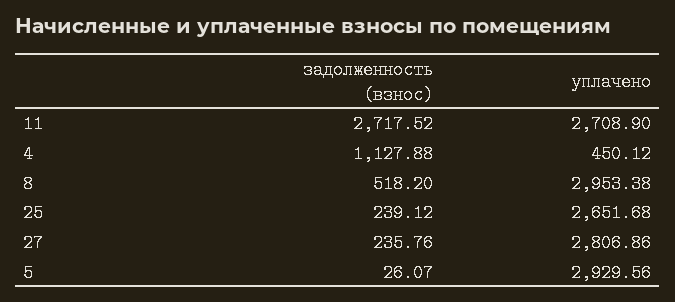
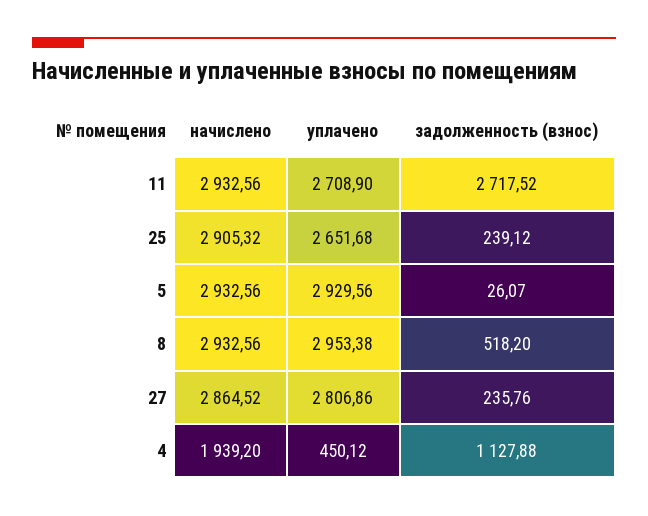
начислено, 11: none -> 2932.56
начислено, 25: none -> 2905.32
начислено, 5: none -> 2932.56
начислено, 8: none -> 2932.56
начислено, 27: none -> 2864.52
начислено, 4: none -> 1939.2

